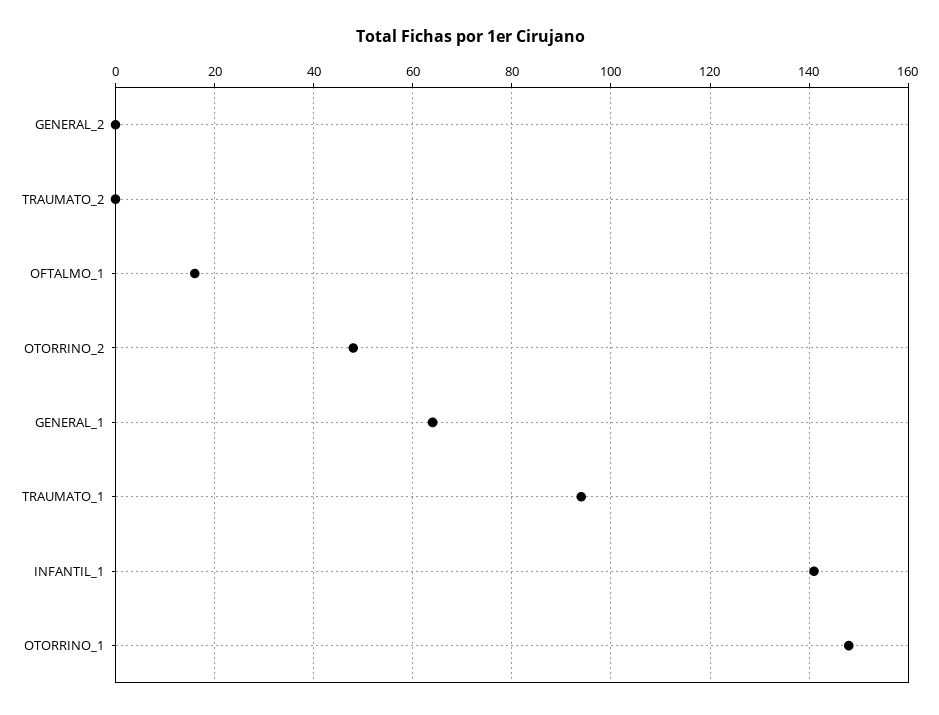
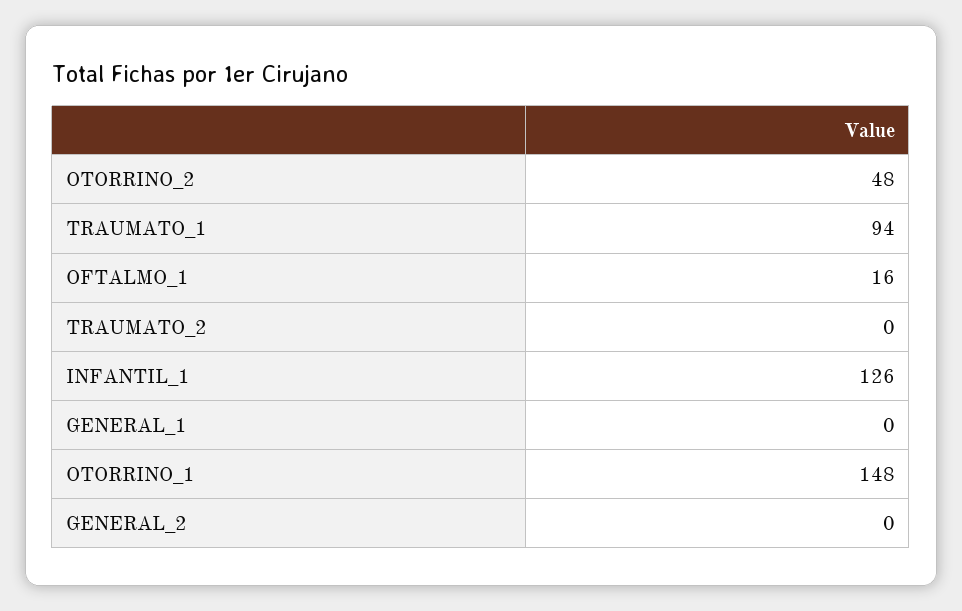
GENERAL_1: 65 -> 0
INFANTIL_1: 140 -> 126

